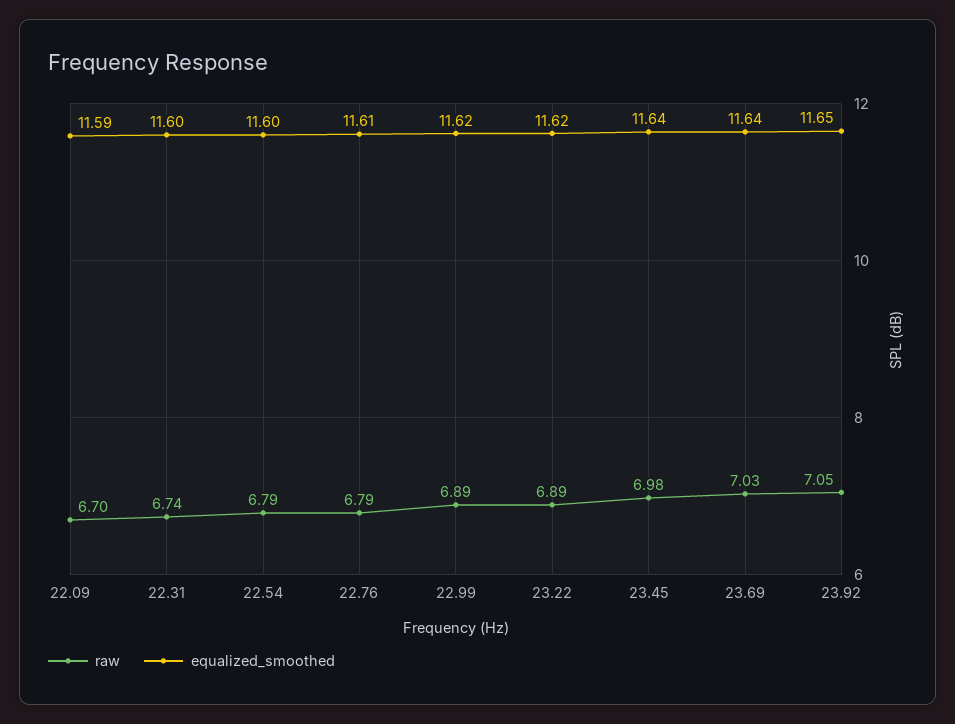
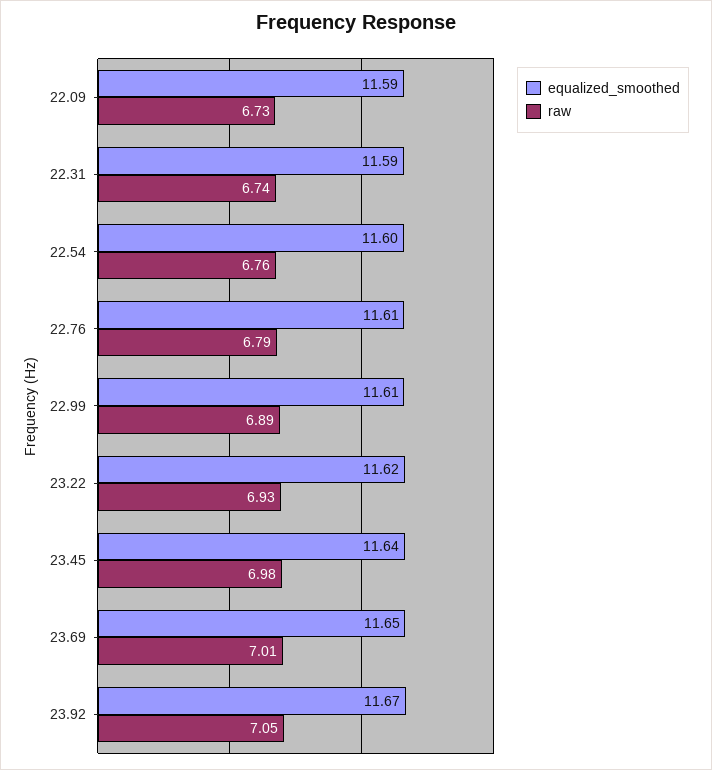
raw, 22.09: 6.7 -> 6.73
equalized_smoothed, 22.31: 11.6 -> 11.59
raw, 22.54: 6.79 -> 6.76
equalized_smoothed, 22.99: 11.62 -> 11.61
raw, 23.22: 6.89 -> 6.93
raw, 23.69: 7.03 -> 7.01
equalized_smoothed, 23.69: 11.64 -> 11.65
equalized_smoothed, 23.92: 11.65 -> 11.67

